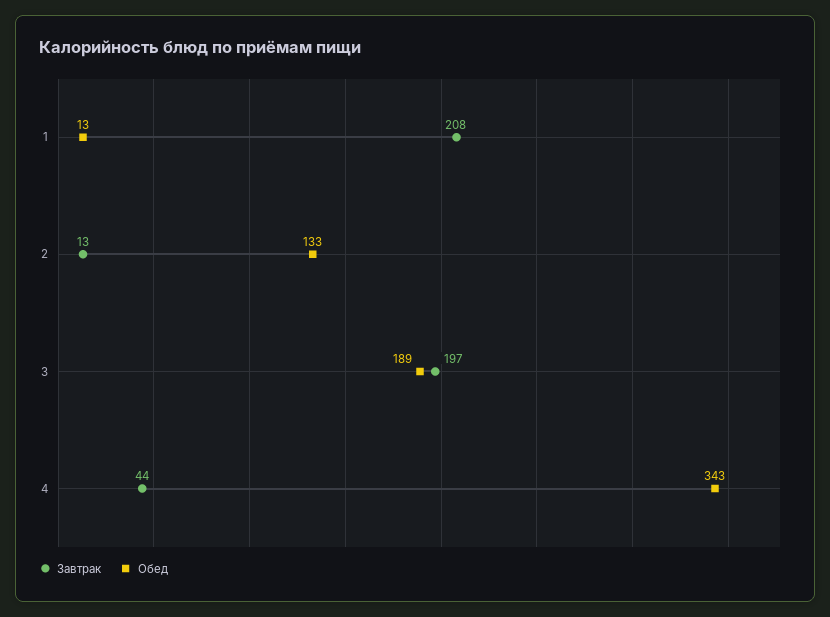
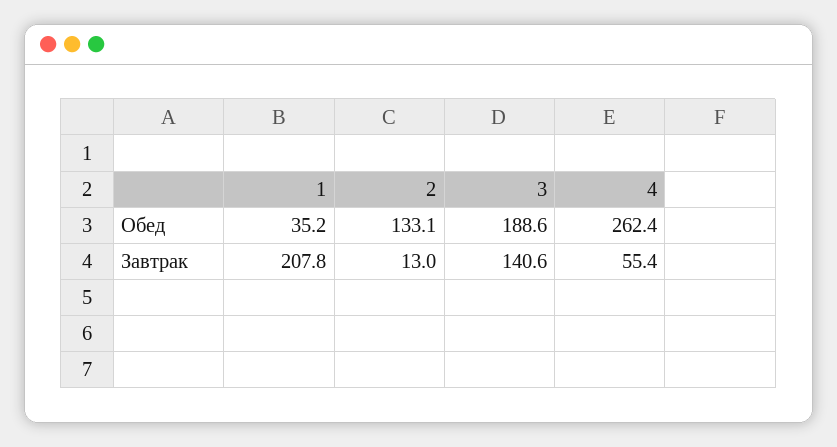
Обед, 1: 13 -> 35.2
Завтрак, 3: 197 -> 140.6
Завтрак, 4: 44 -> 55.4
Обед, 4: 343 -> 262.4

